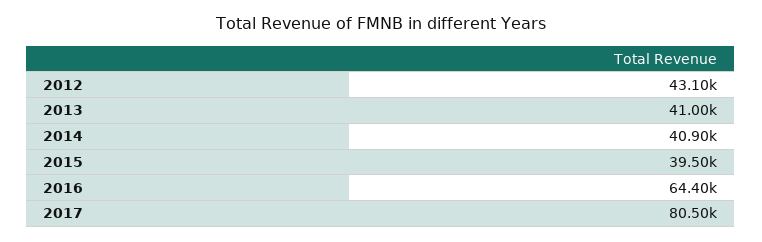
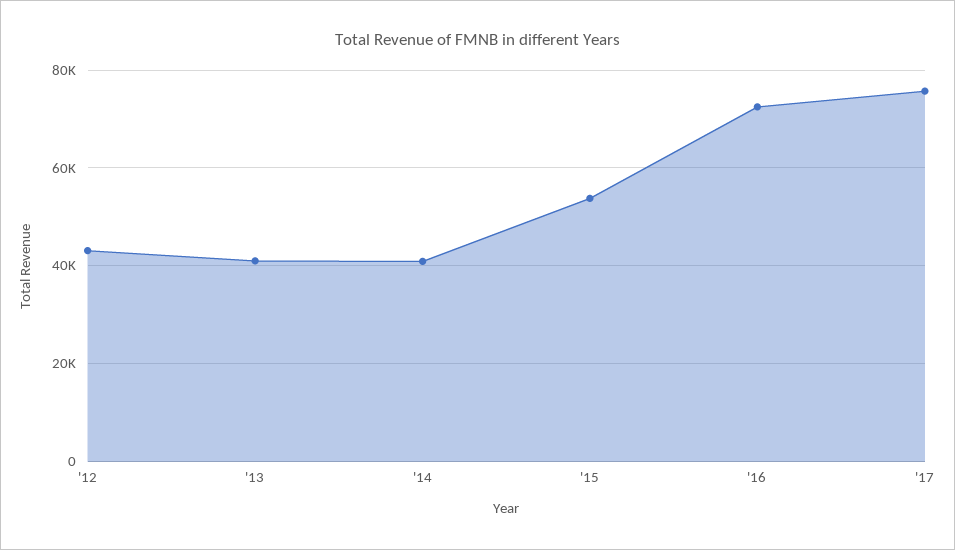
2015: 39500 -> 54000
2016: 64400 -> 72000
2017: 80500 -> 76000

